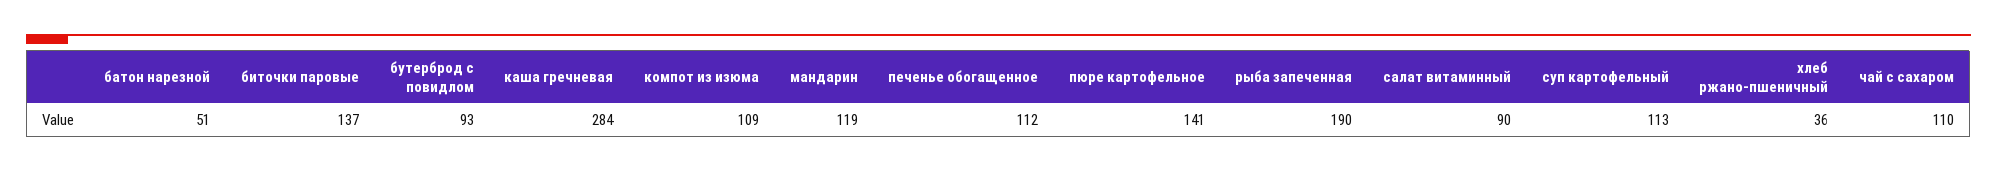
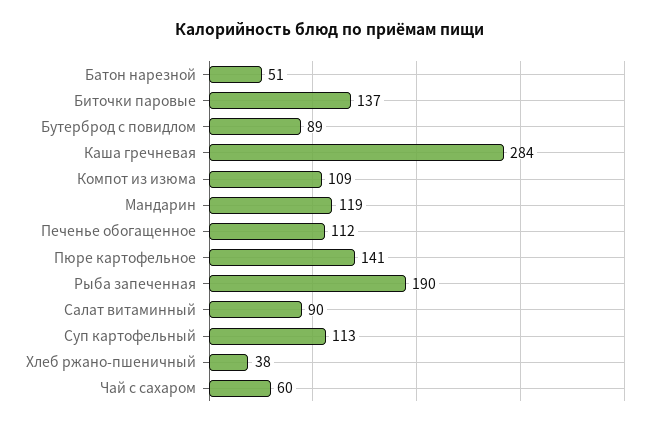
бутерброд с повидлом: 93 -> 89
хлеб ржано-пшеничный: 36 -> 38
чай с сахаром: 110 -> 60

